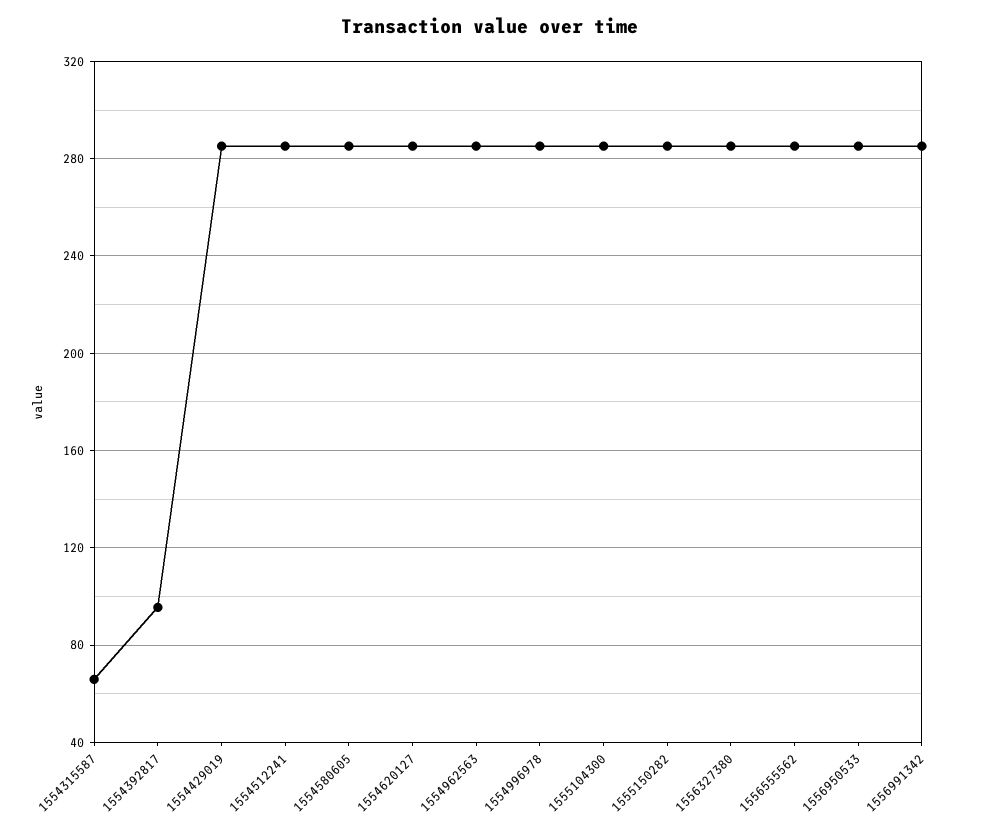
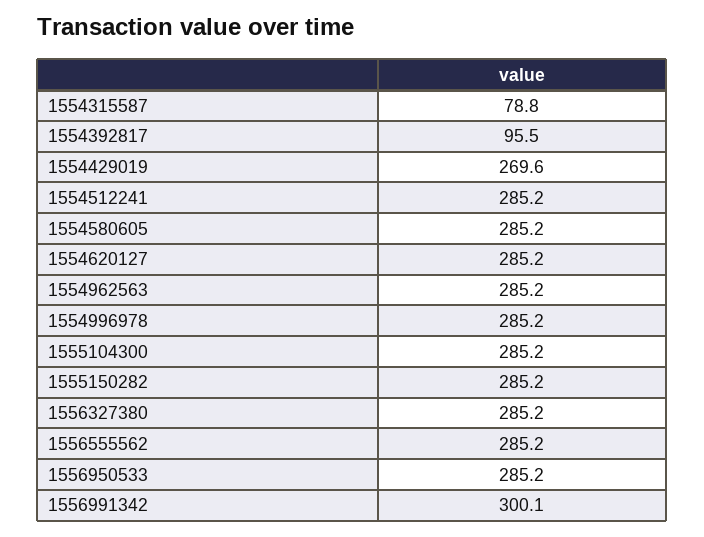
1554315587: 65 -> 78.8
1554429019: 285 -> 269.6
1556991342: 285 -> 300.1

